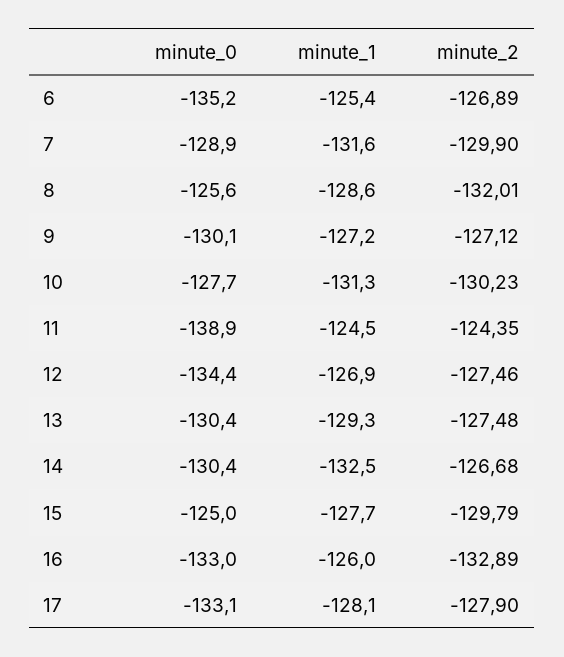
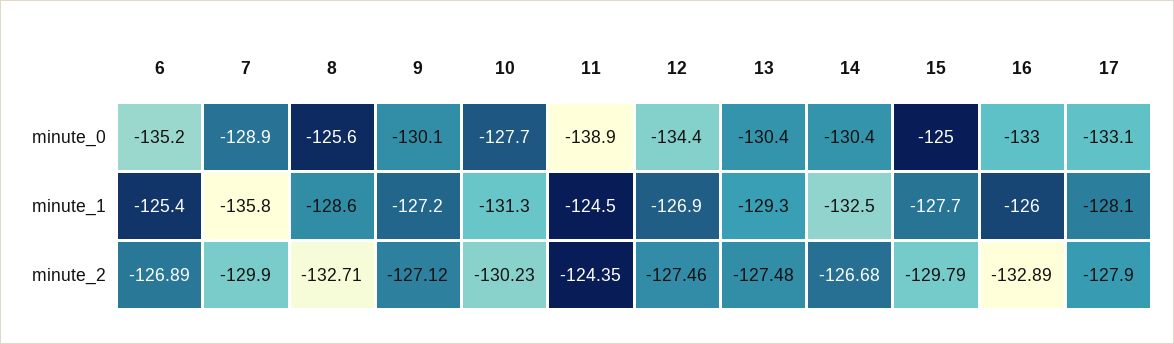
minute_1, 7: -131.6 -> -135.8
minute_2, 8: -132.01 -> -132.71

